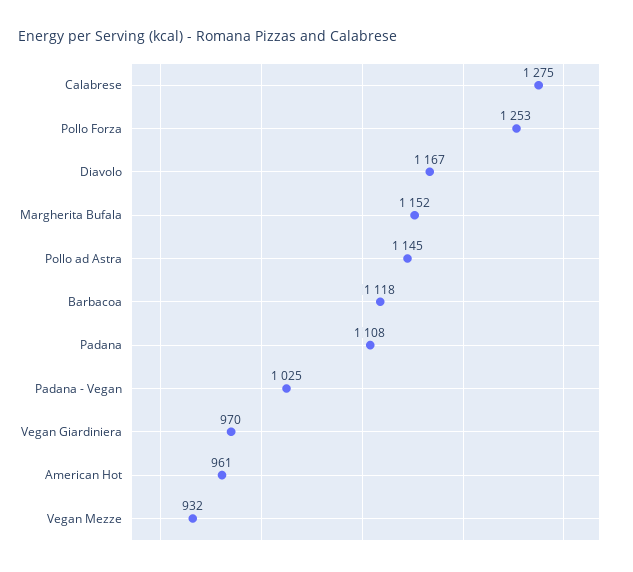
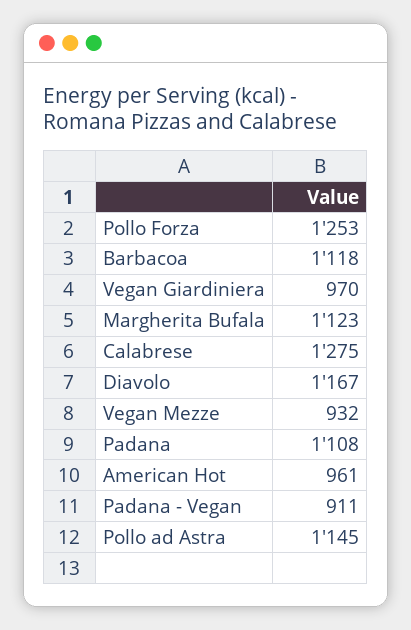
Margherita Bufala: 1152 -> 1123
Padana - Vegan: 1025 -> 911

